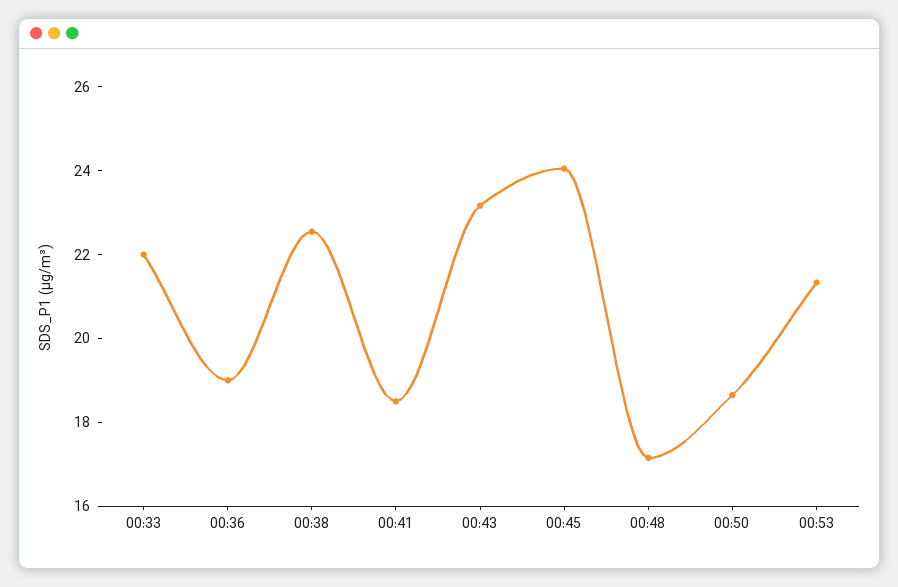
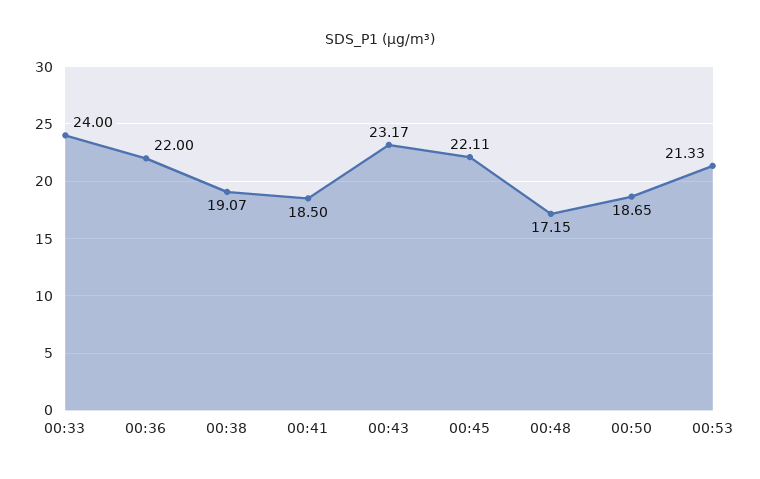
00:33: 22 -> 24
00:36: 19 -> 22
00:38: 22.5 -> 19.07
00:45: 24 -> 22.11

